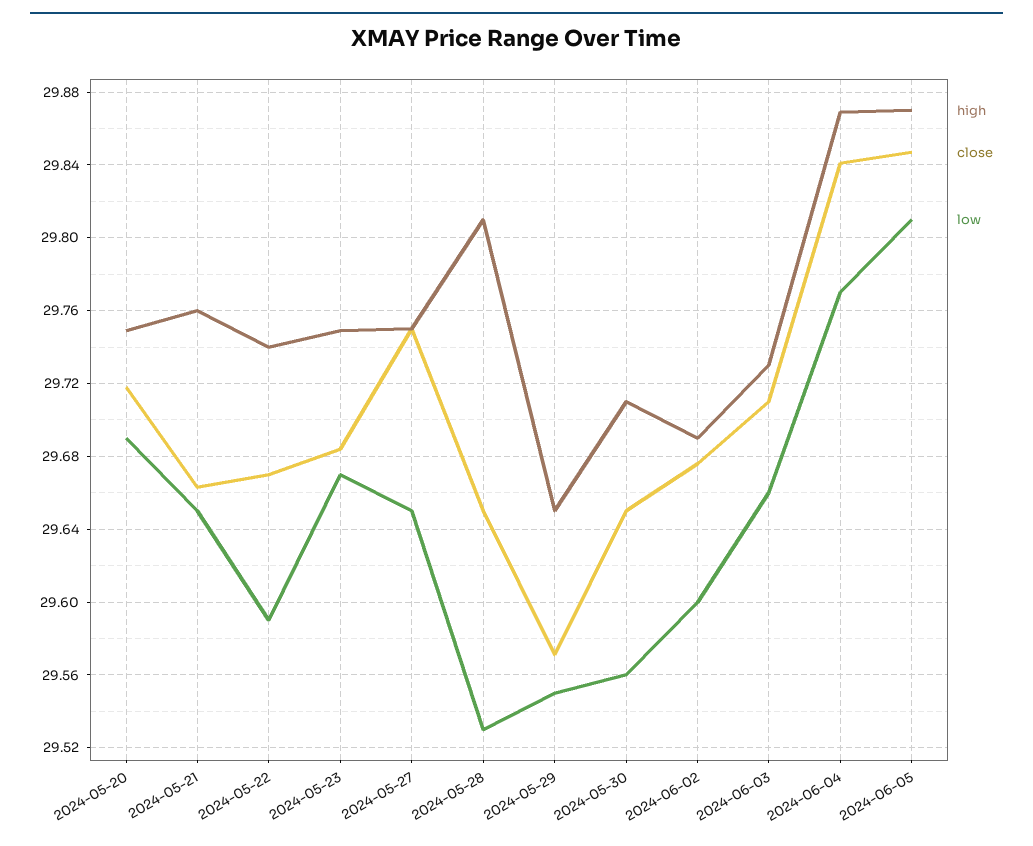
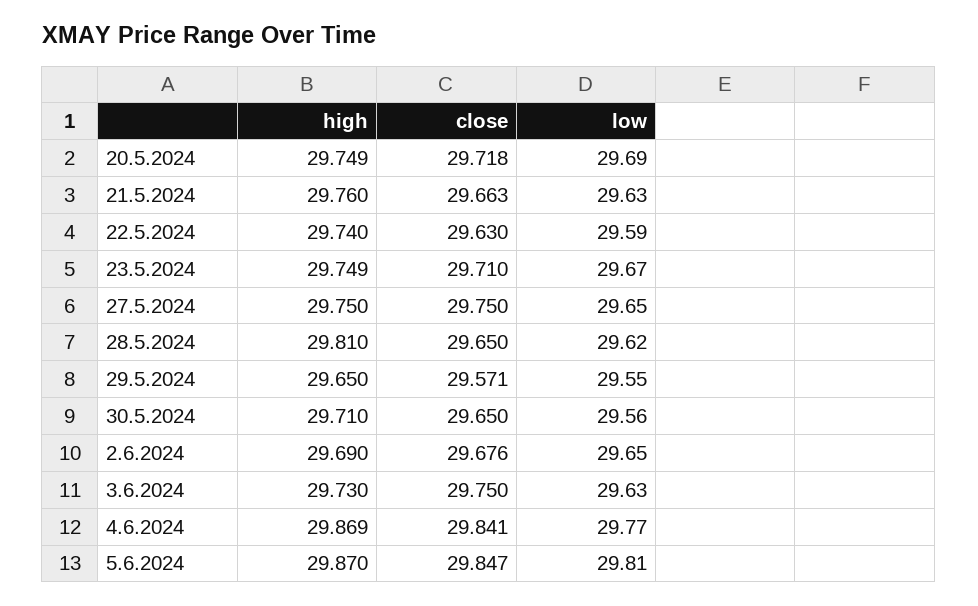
low, 2024-05-21: 29.65 -> 29.63
close, 2024-05-22: 29.67 -> 29.63
close, 2024-05-23: 29.685 -> 29.71
low, 2024-05-28: 29.53 -> 29.62
low, 2024-06-02: 29.6 -> 29.65
close, 2024-06-03: 29.71 -> 29.75
low, 2024-06-03: 29.66 -> 29.63

